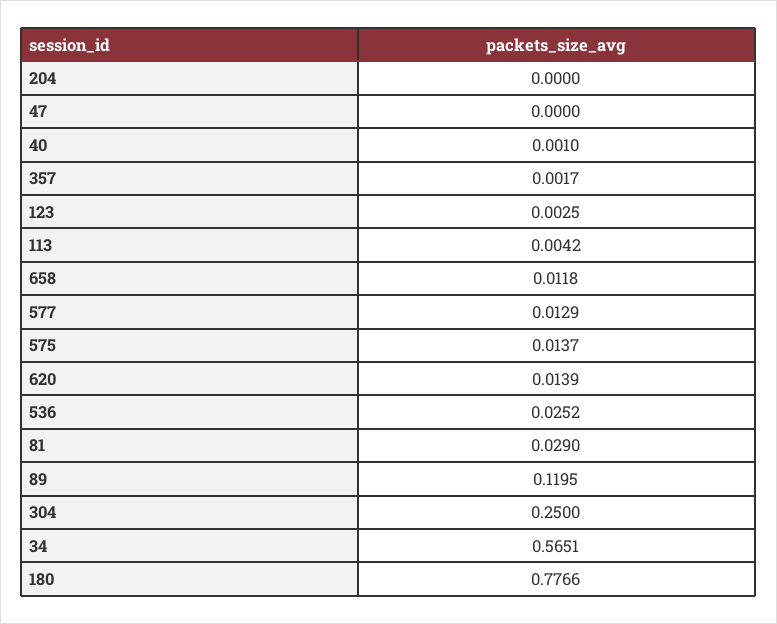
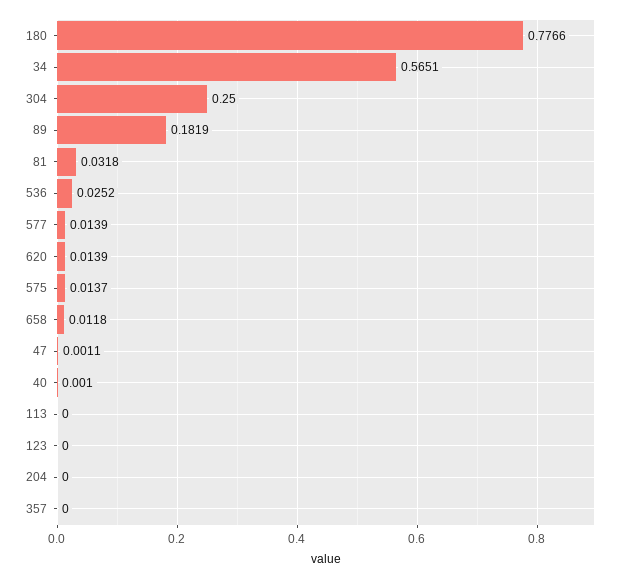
47: 0 -> 0.0011
357: 0.0017 -> 0
123: 0.0025 -> 0
113: 0.0042 -> 0
577: 0.0129 -> 0.0139
81: 0.029 -> 0.0318
89: 0.1195 -> 0.1819

